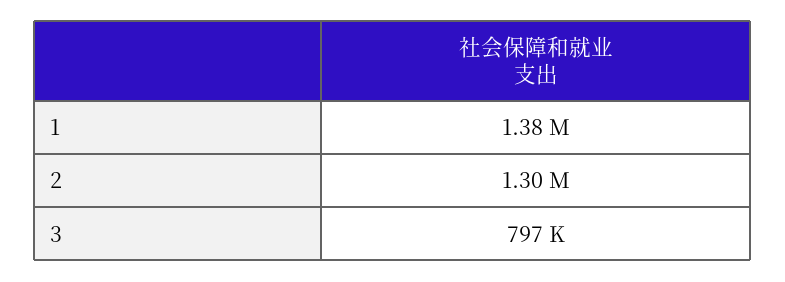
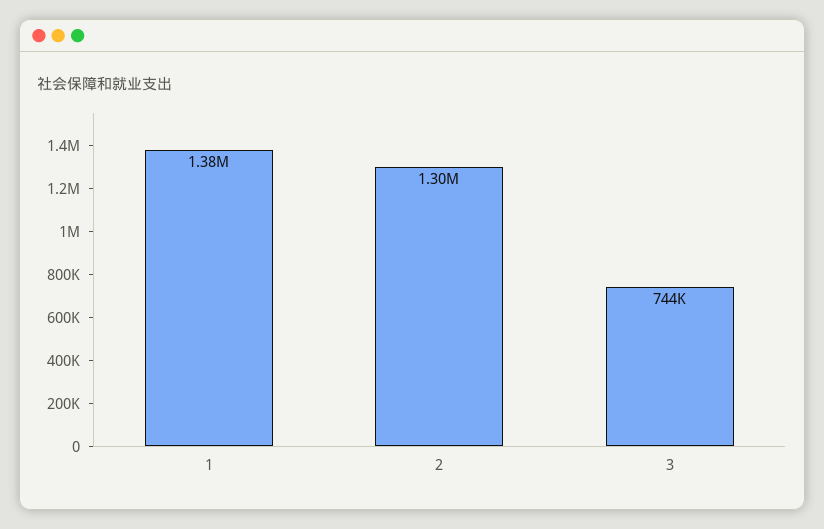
3: 797000 -> 744000

